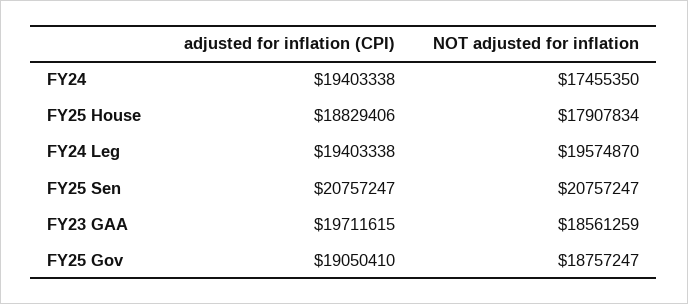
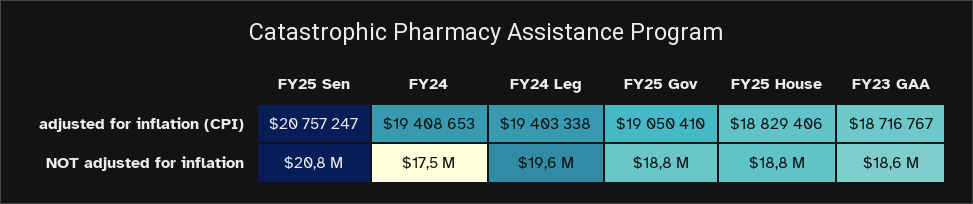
adjusted for inflation (CPI), FY24: 19403338 -> 19408653
NOT adjusted for inflation, FY25 House: 17907834 -> 18800000
adjusted for inflation (CPI), FY23 GAA: 19711615 -> 18716767

